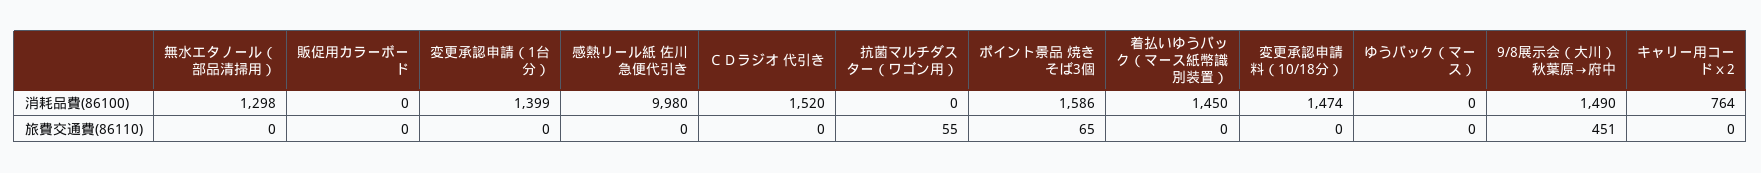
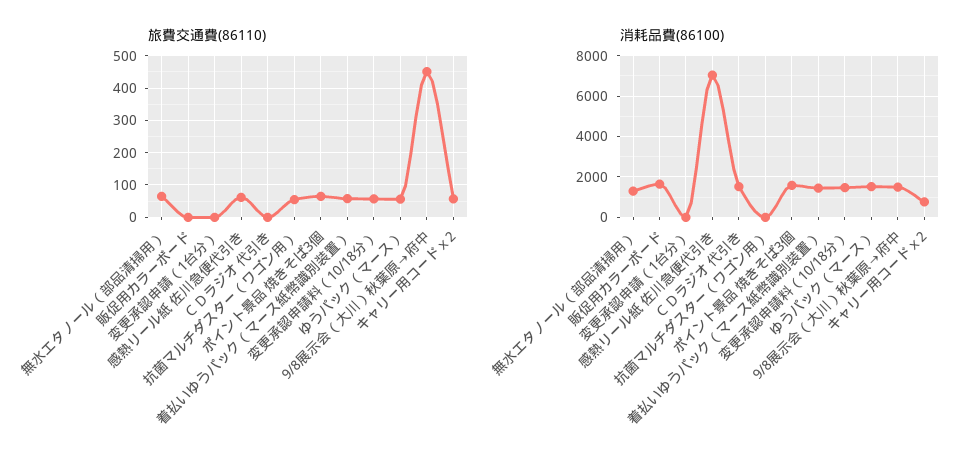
消耗品費(86100), 販促用カラーボード: 0 -> 1500
消耗品費(86100), 変更承認申請（1台分）: 1399 -> 0
消耗品費(86100), 感熱リール紙 佐川急便代引き: 9980 -> 7000
消耗品費(86100), ゆうパック（マース）: 0 -> 1500
旅費交通費(86110), 無水エタノール（部品清掃用）: 0 -> 60
旅費交通費(86110), 感熱リール紙 佐川急便代引き: 0 -> 60
旅費交通費(86110), 着払いゆうパック（マース紙幣識別装置）: 0 -> 60
旅費交通費(86110), 変更承認申請料（10/18分）: 0 -> 60
旅費交通費(86110), ゆうパック（マース）: 0 -> 60
旅費交通費(86110), キャリー用コードｘ2: 0 -> 60

